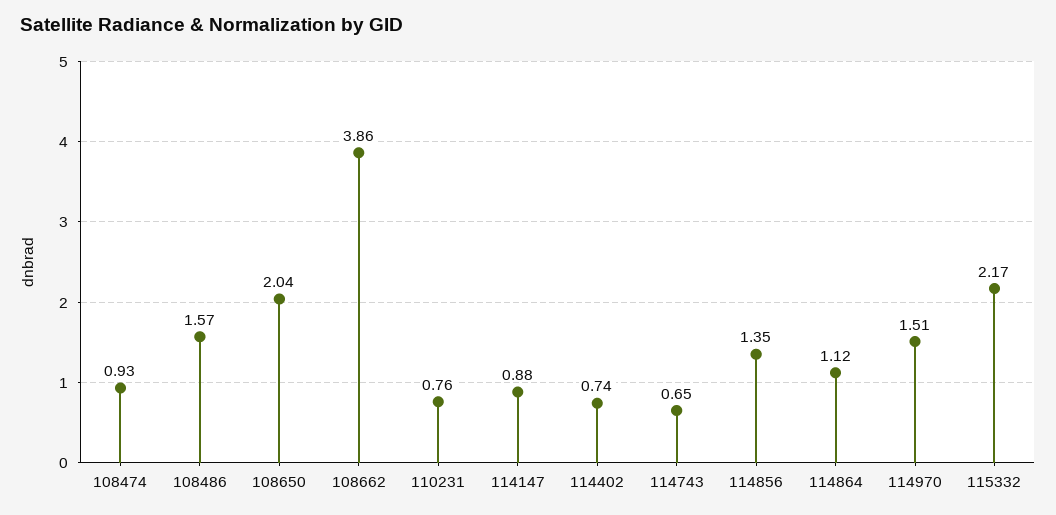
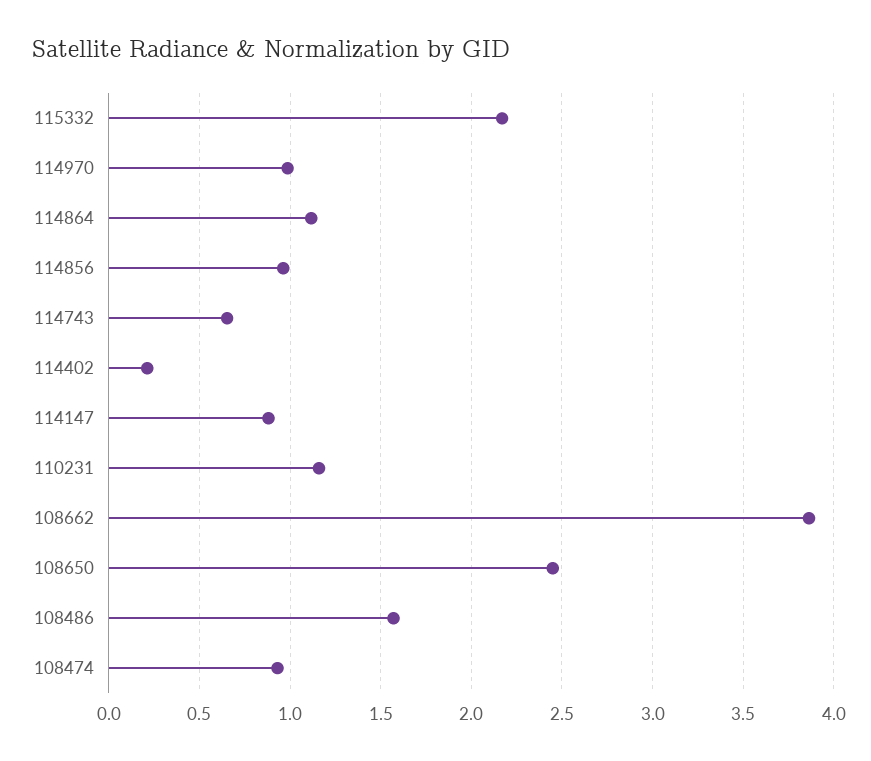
108650: 2.04 -> 2.45
110231: 0.76 -> 1.15
114402: 0.74 -> 0.2
114856: 1.35 -> 0.95
114970: 1.51 -> 1

